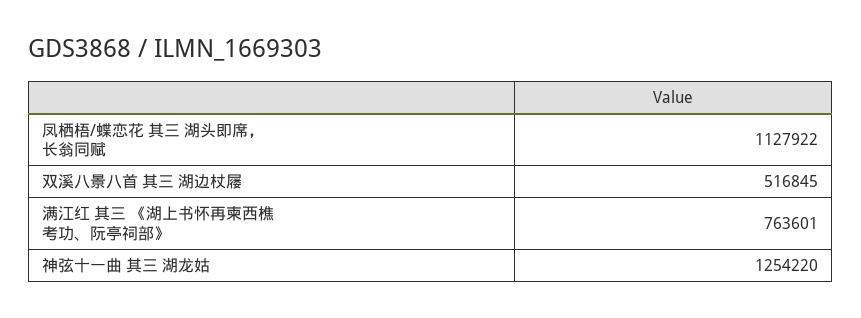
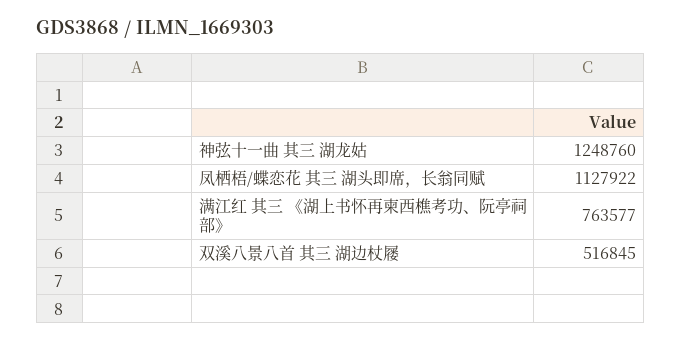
满江红 其三 《湖上书怀再柬西樵考功、阮亭祠部》: 763601 -> 763577
神弦十一曲 其三 湖龙姑: 1254220 -> 1248760

